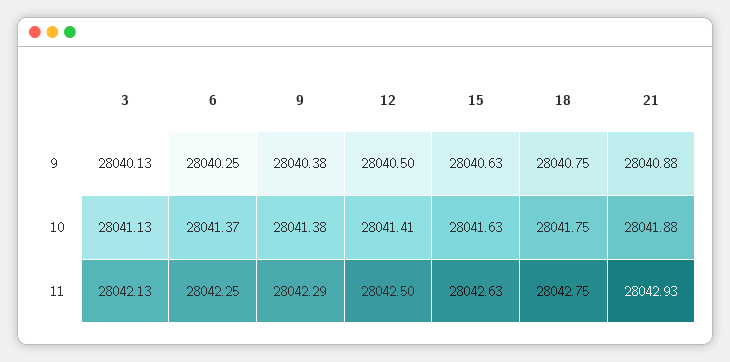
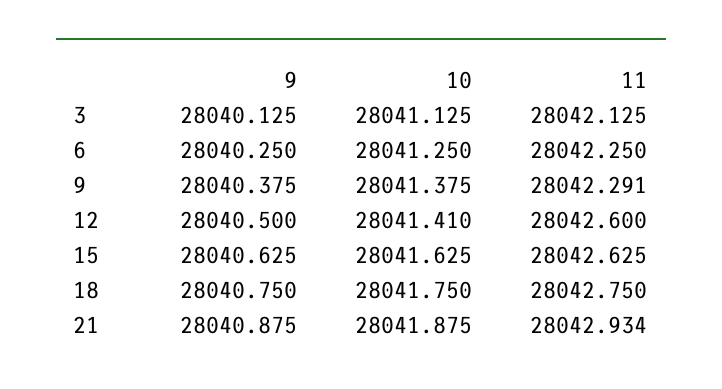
6, 10: 28041.37 -> 28041.25
12, 11: 28042.5 -> 28042.6

